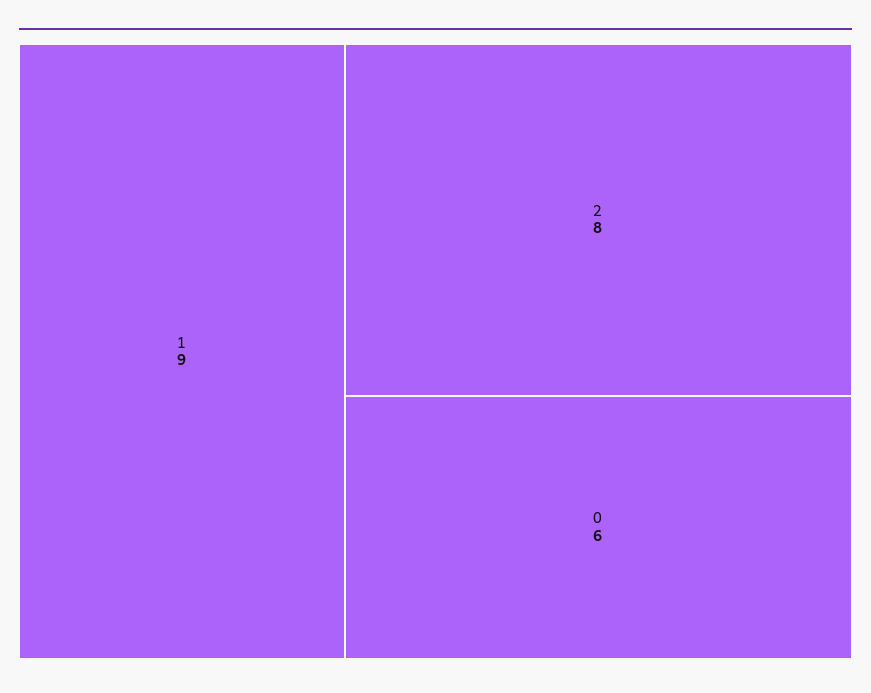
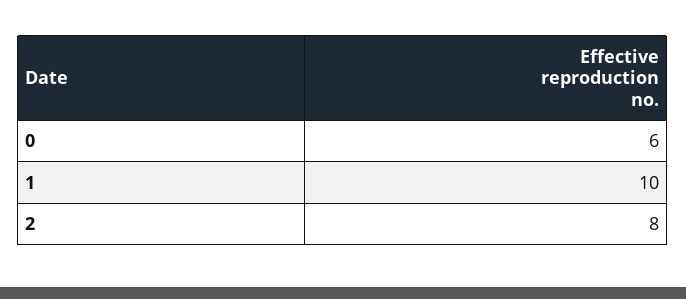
1: 9 -> 10

